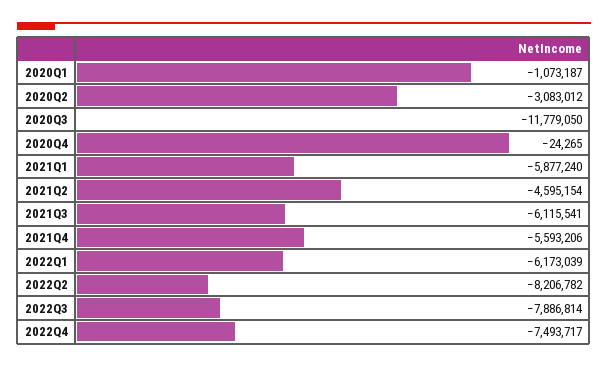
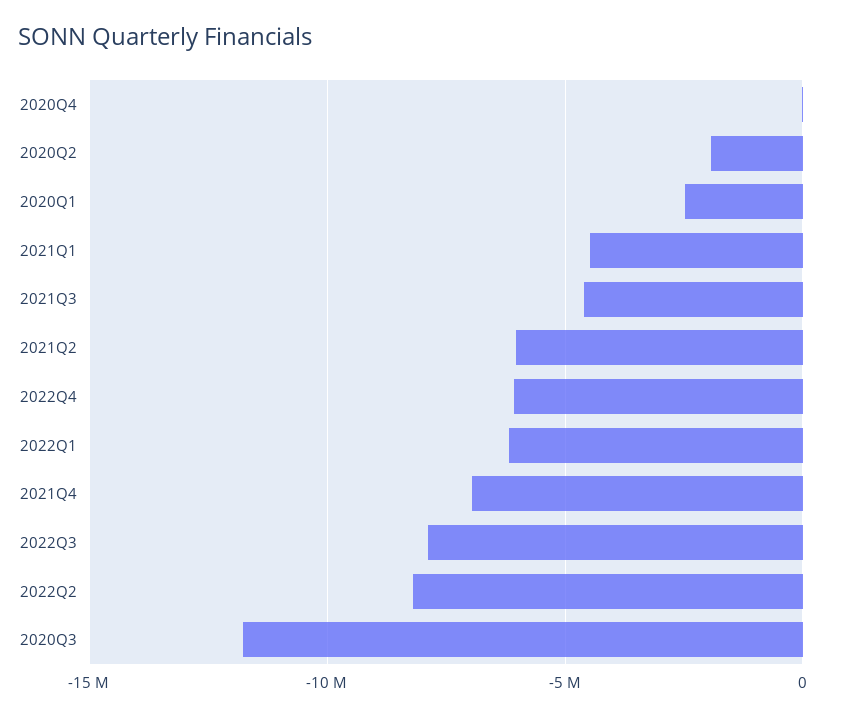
2020Q1: -1073187 -> -2500000
2020Q2: -3083012 -> -2000000
2021Q1: -5877240 -> -4500000
2021Q2: -4595154 -> -6000000
2021Q3: -6115541 -> -4500000
2021Q4: -5593206 -> -7000000
2022Q4: -7493717 -> -6000000

